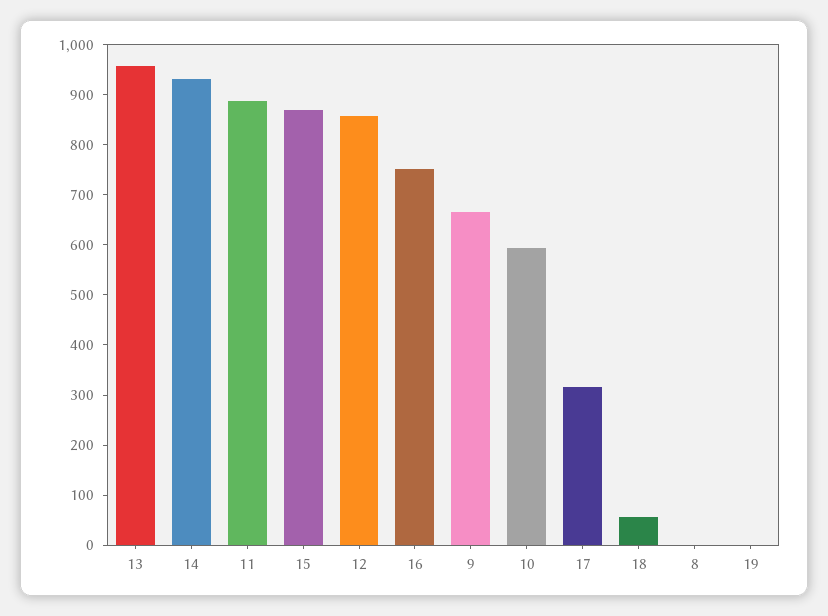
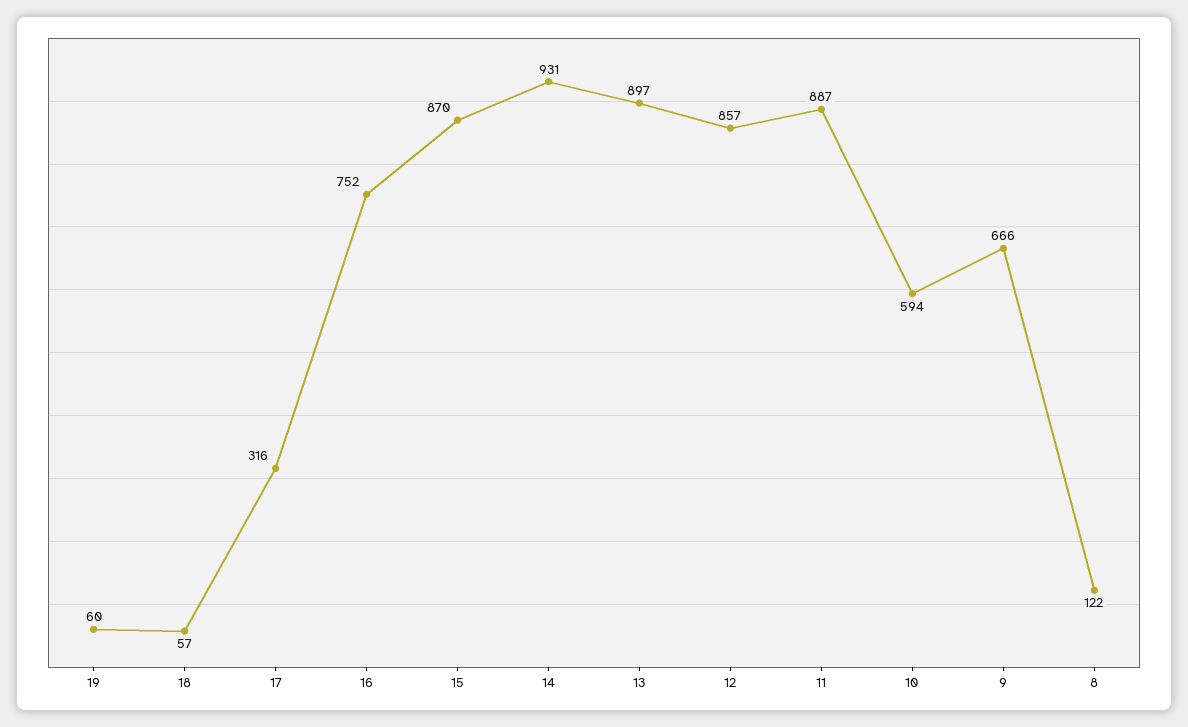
13: 960 -> 897
8: 0 -> 122
19: 0 -> 60

